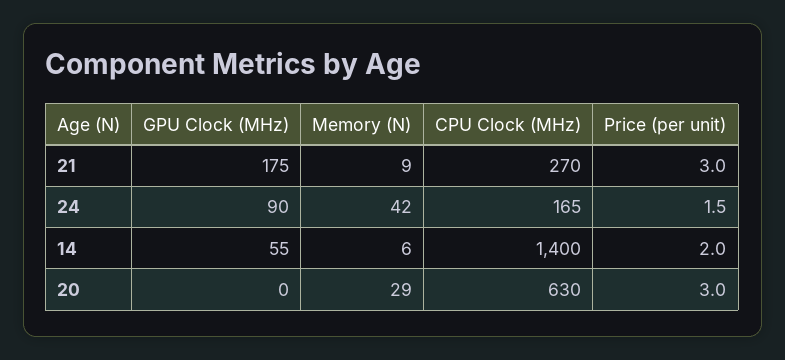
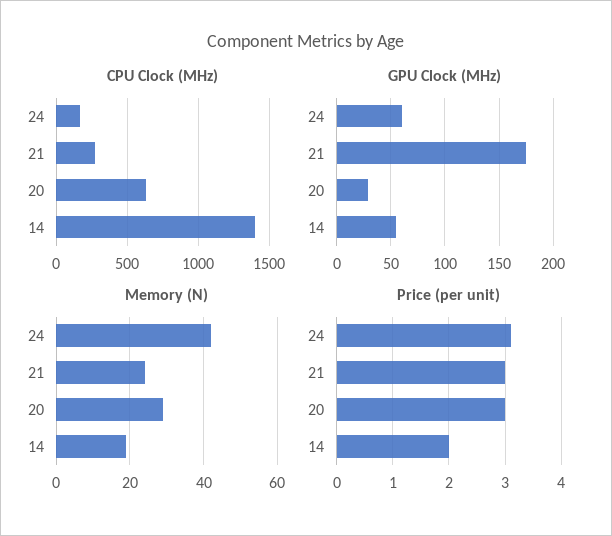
Memory (N), 21: 9 -> 25
GPU Clock (MHz), 24: 90 -> 60
Price (per unit), 24: 1.5 -> 3
Memory (N), 14: 6 -> 20
GPU Clock (MHz), 20: 0 -> 30

